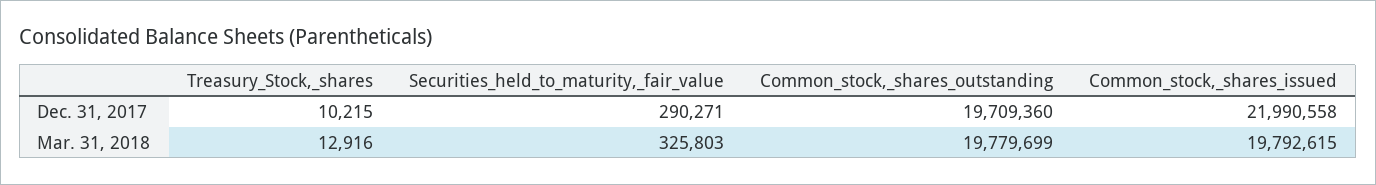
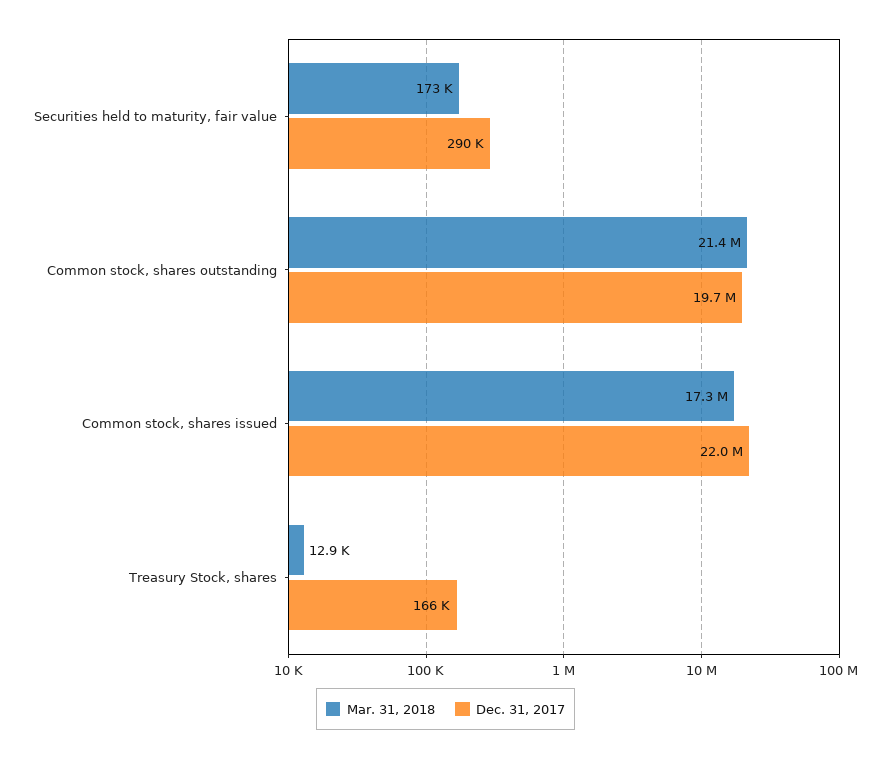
Dec. 31, 2017, Treasury_Stock,_shares: 10215 -> 166000
Mar. 31, 2018, Securities_held_to_maturity,_fair_value: 325803 -> 173000
Mar. 31, 2018, Common_stock,_shares_outstanding: 19779699 -> 21400000
Mar. 31, 2018, Common_stock,_shares_issued: 19792615 -> 17300000

